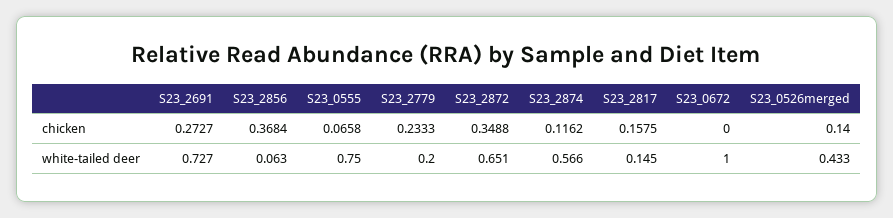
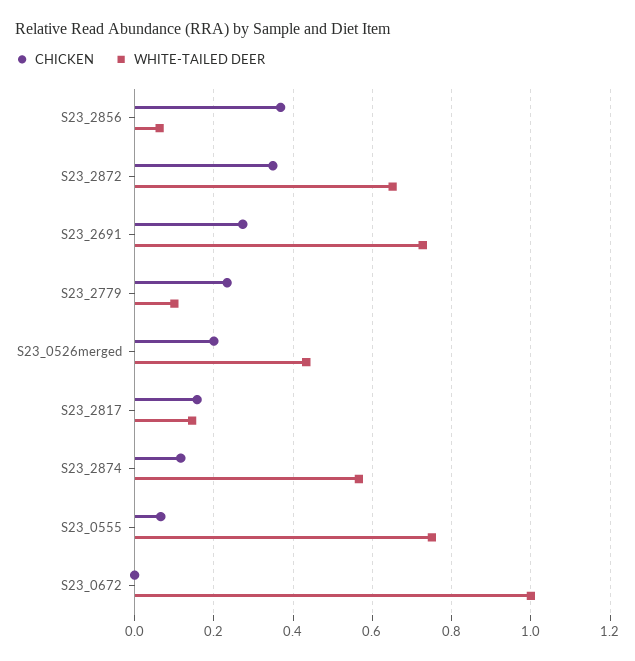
chicken, S23_0526merged: 0.14 -> 0.2
white-tailed deer, S23_2779: 0.2 -> 0.1

